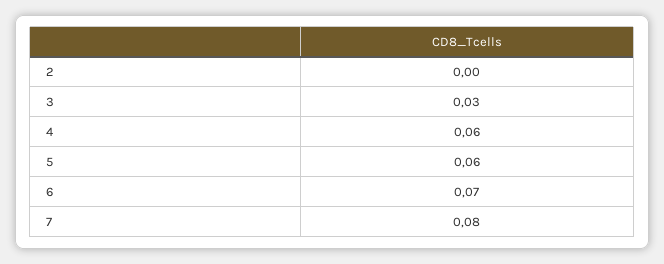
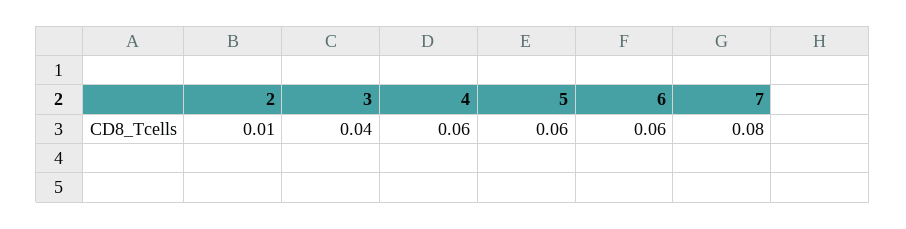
2: 0 -> 0.01
3: 0.03 -> 0.04
6: 0.07 -> 0.06

